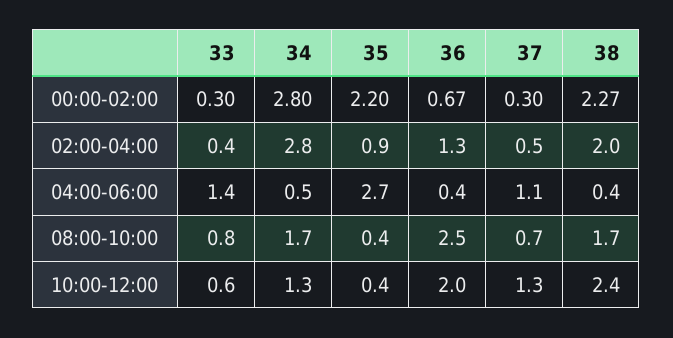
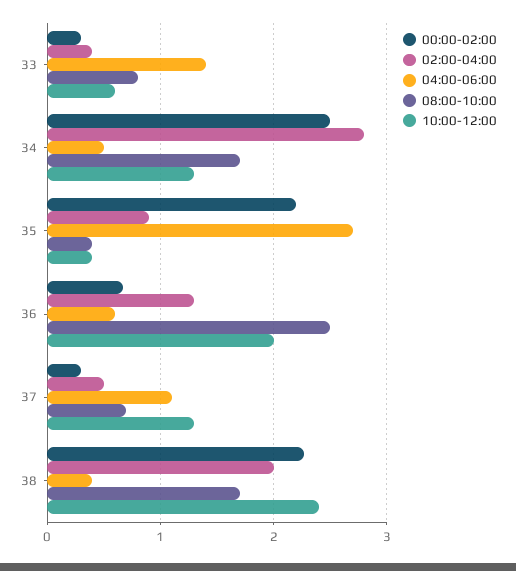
00:00-02:00, 34: 2.8 -> 2.5
04:00-06:00, 36: 0.4 -> 0.6

